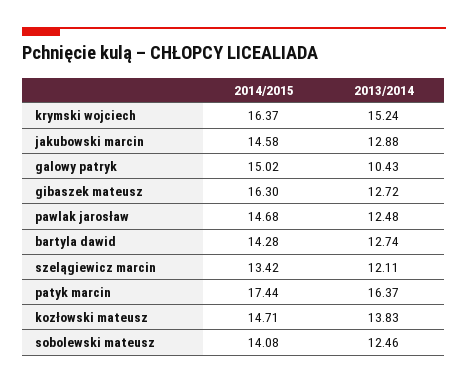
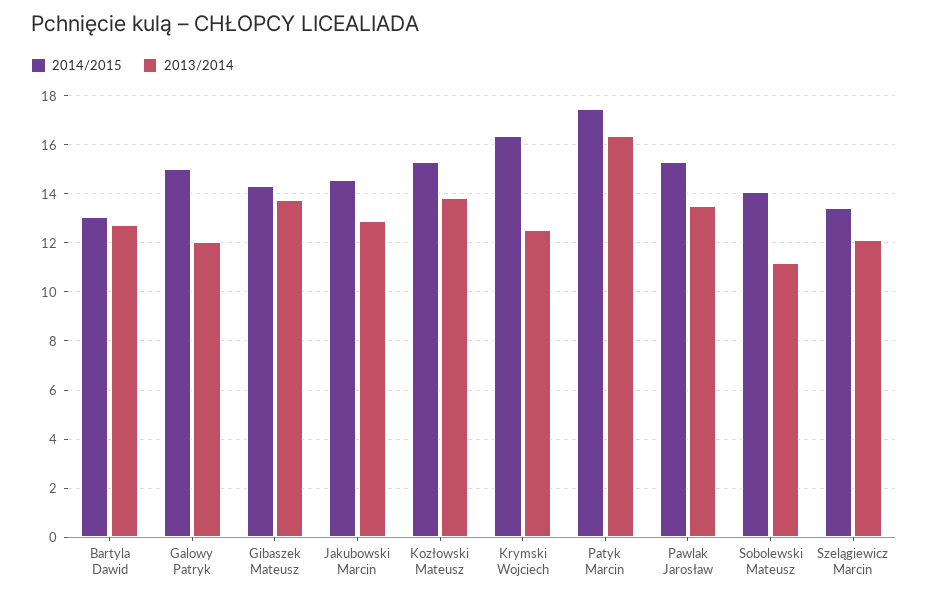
2013/2014, krymski wojciech: 15.24 -> 12.5
2013/2014, galowy patryk: 10.43 -> 12
2014/2015, gibaszek mateusz: 16.3 -> 14.25
2013/2014, gibaszek mateusz: 12.72 -> 13.75
2014/2015, pawlak jarosław: 14.68 -> 15.25
2013/2014, pawlak jarosław: 12.48 -> 13.5
2014/2015, bartyla dawid: 14.28 -> 13
2014/2015, kozłowski mateusz: 14.71 -> 15.25
2013/2014, sobolewski mateusz: 12.46 -> 11.25

